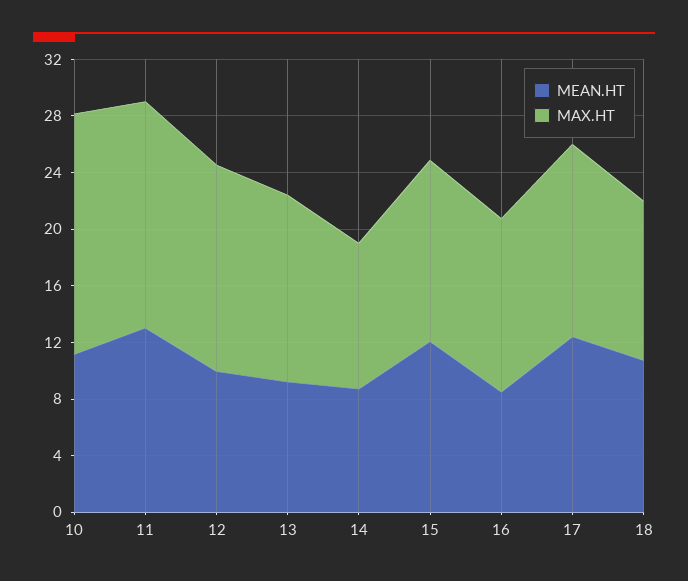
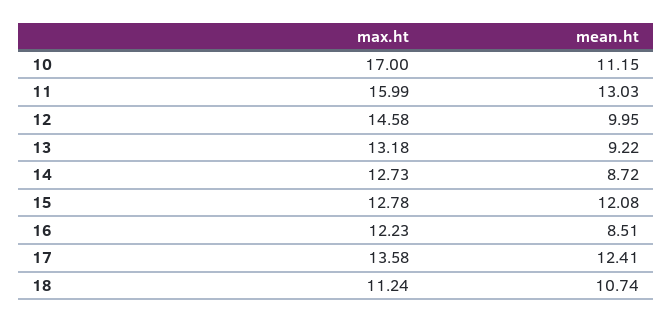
MAX.HT, 14: 10 -> 12.73

